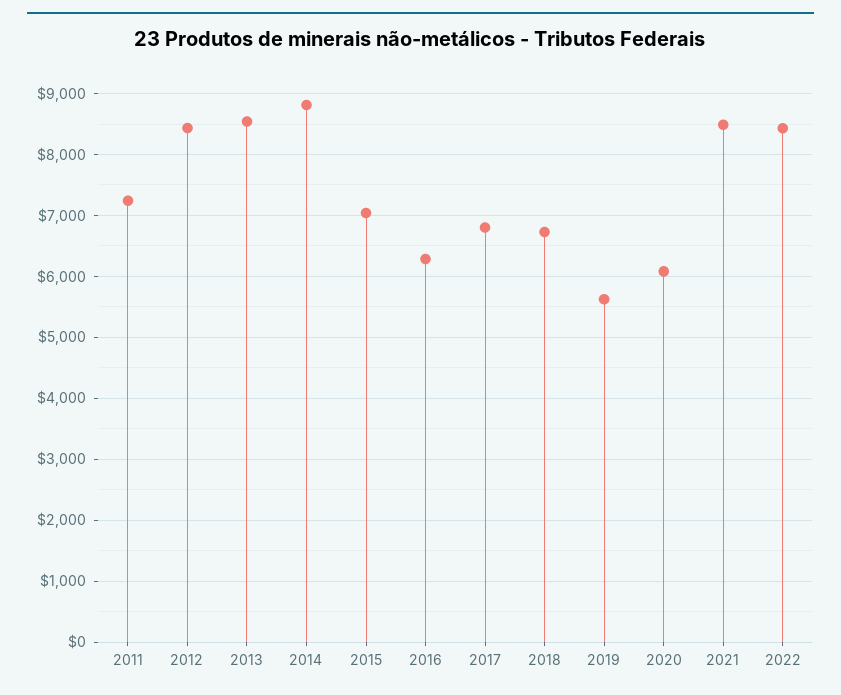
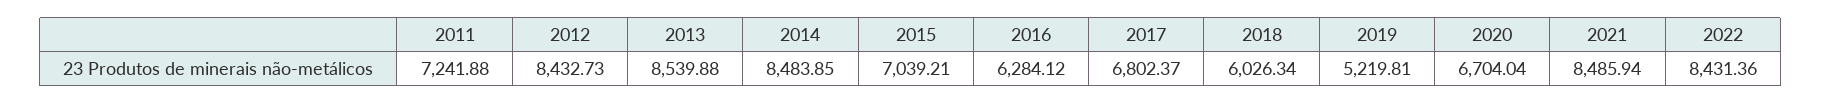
2014: 8800 -> 8483.85
2018: 6700 -> 6026.34
2019: 5600 -> 5219.81
2020: 6100 -> 6704.04

